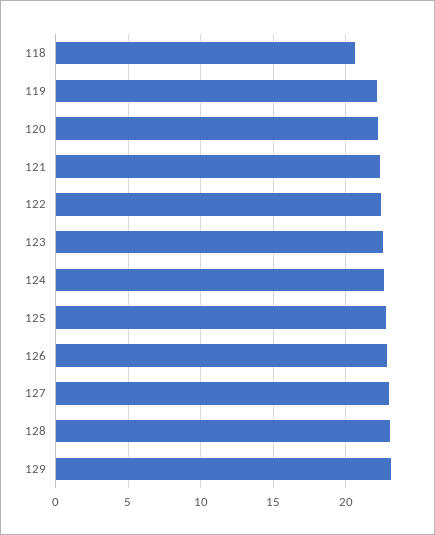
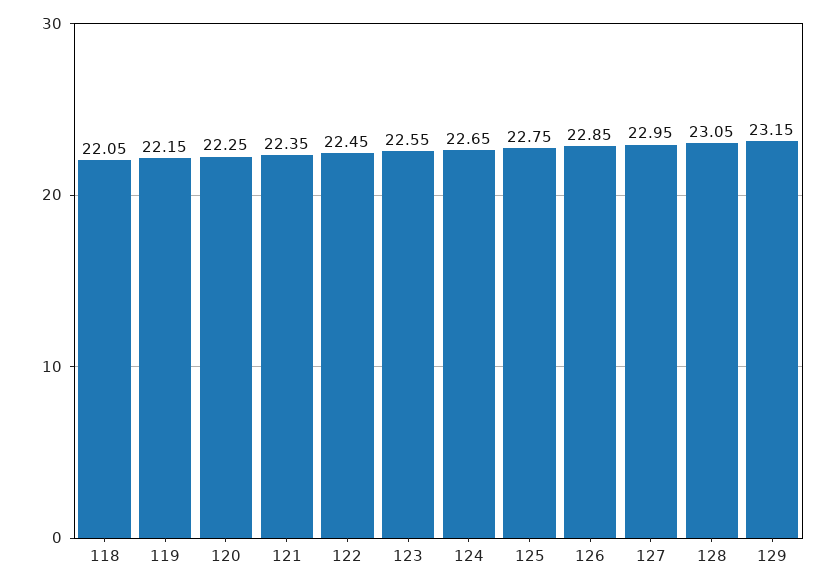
118: 20.5 -> 22.05

